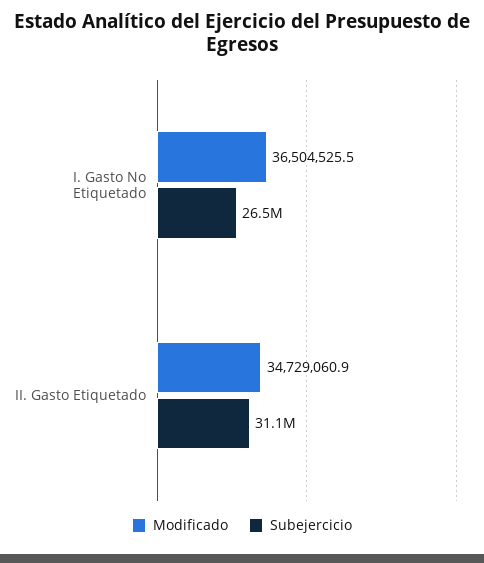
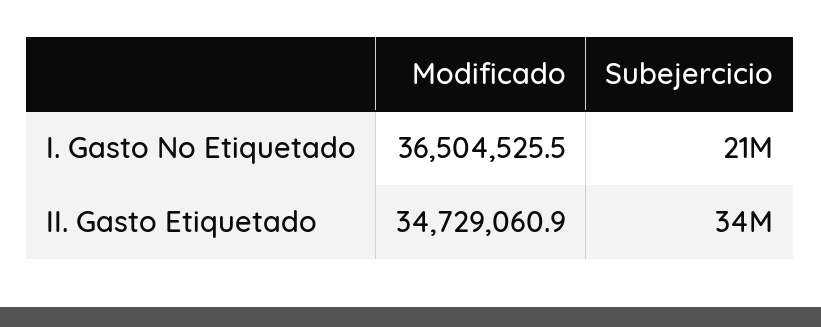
Subejercicio, I. Gasto No Etiquetado: 26500000 -> 21000000
Subejercicio, II. Gasto Etiquetado: 31100000 -> 34000000

